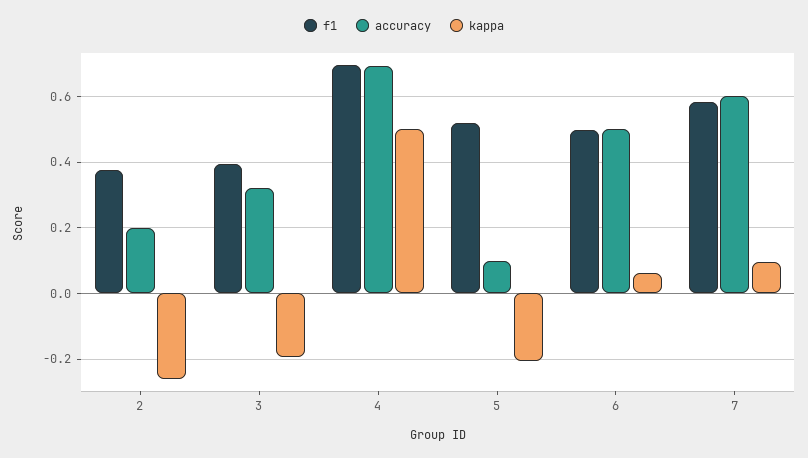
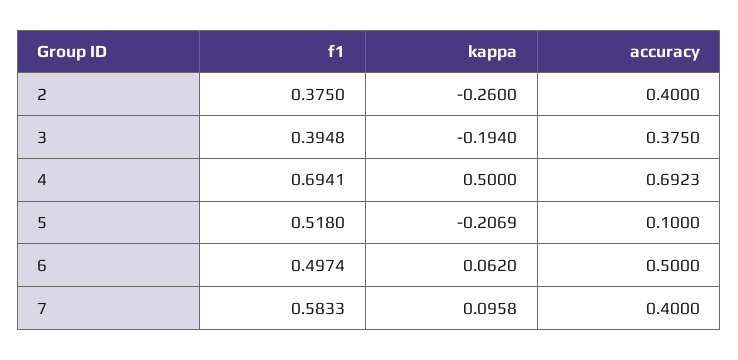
accuracy, 2: 0.2 -> 0.4
accuracy, 3: 0.32 -> 0.375
accuracy, 7: 0.6 -> 0.4

